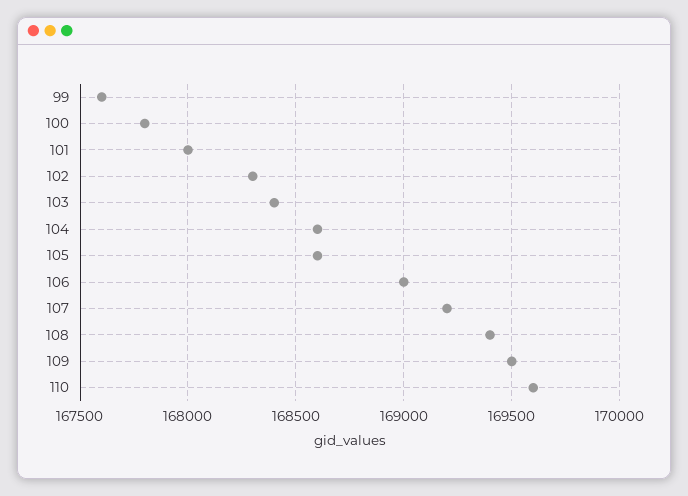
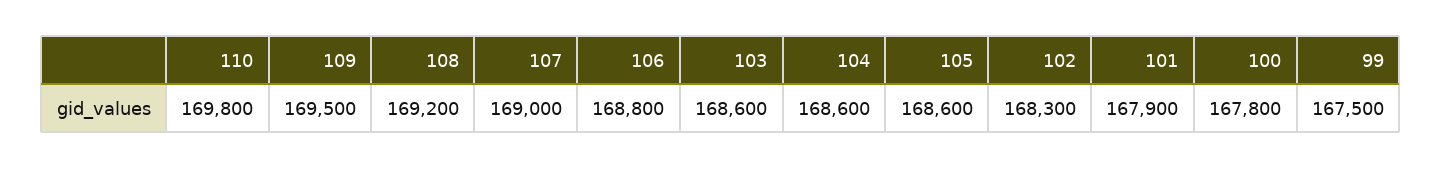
99: 167600 -> 167500
101: 168000 -> 167900
103: 168400 -> 168600
106: 169000 -> 168800
107: 169200 -> 169000
108: 169400 -> 169200
110: 169600 -> 169800

